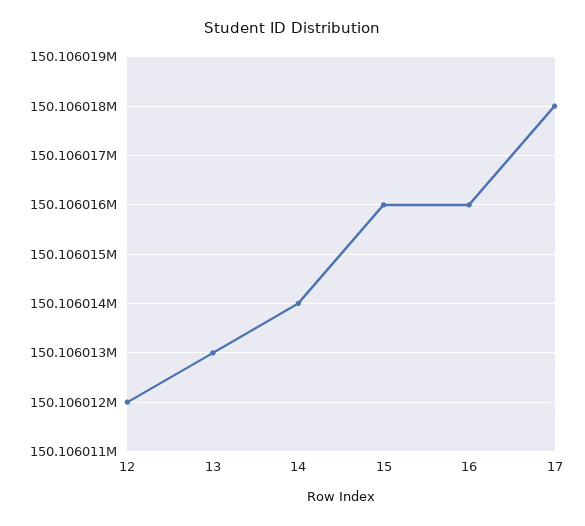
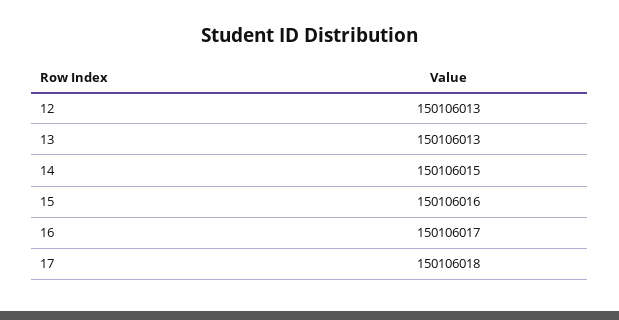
12: 150106012 -> 150106013
14: 150106014 -> 150106015
16: 150106016 -> 150106017

